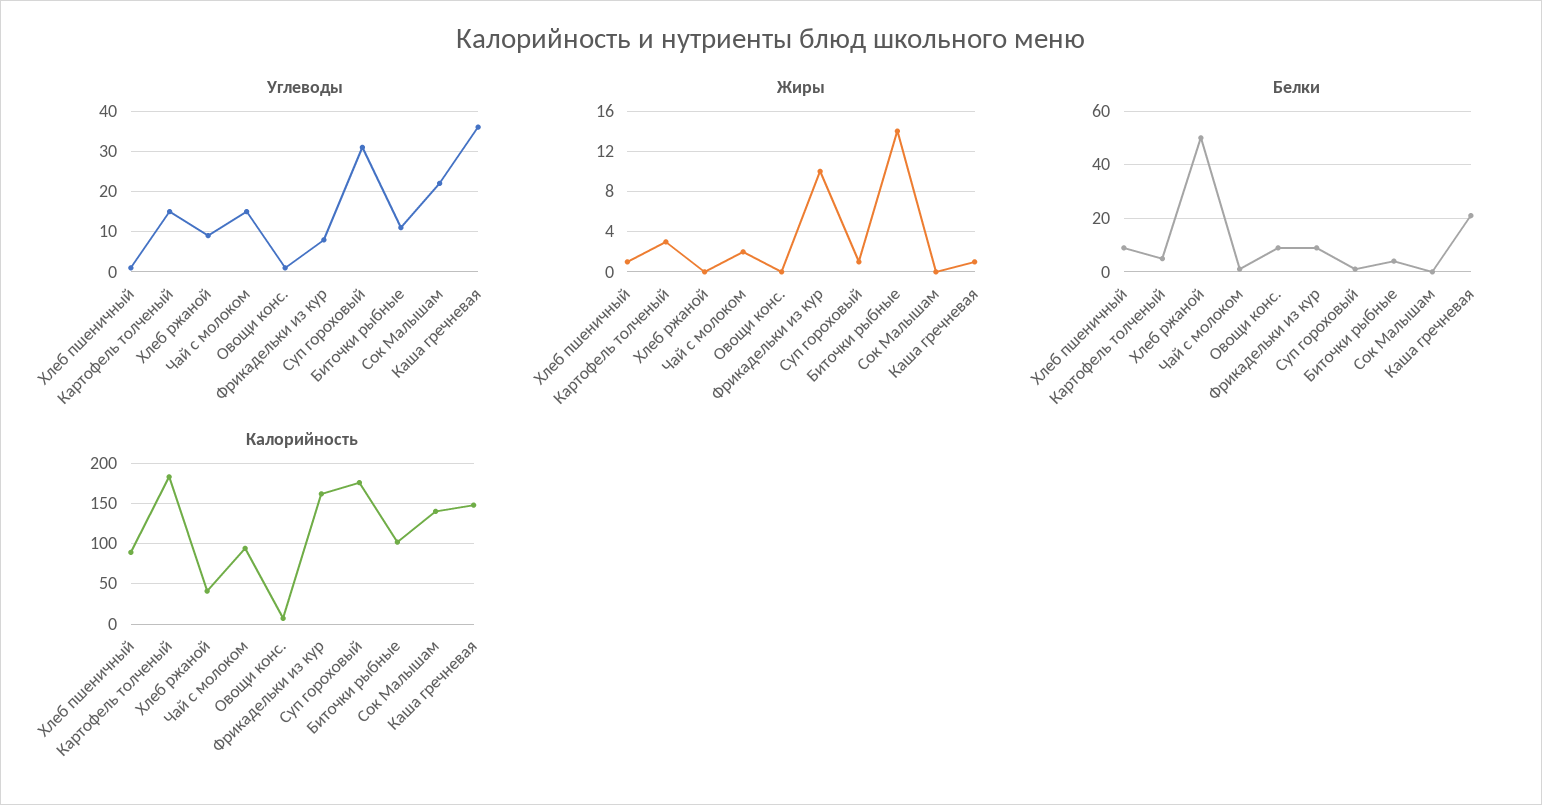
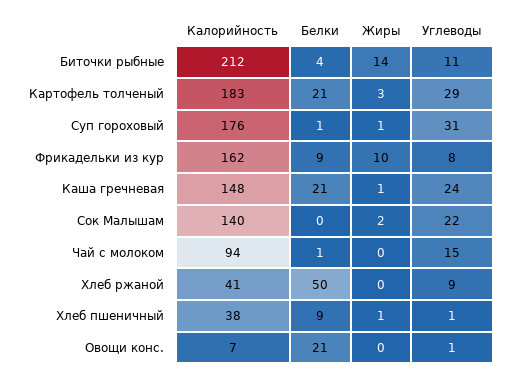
Углеводы, Картофель толченый: 15 -> 29
Углеводы, Каша гречневая: 35 -> 24
Жиры, Чай с молоком: 2 -> 0
Жиры, Сок Малышам: 0 -> 2
Белки, Картофель толченый: 5 -> 21
Белки, Овощи конс.: 10 -> 21
Калорийность, Хлеб пшеничный: 90 -> 38
Калорийность, Биточки рыбные: 100 -> 212

